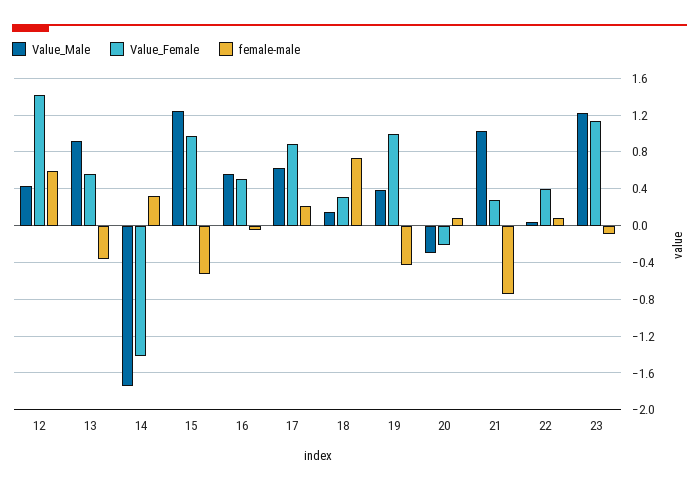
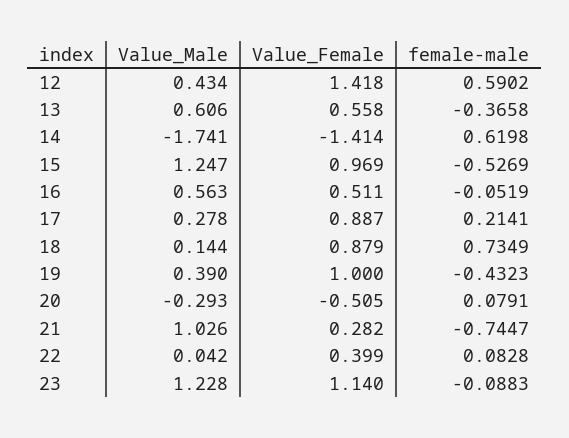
Value_Male, 13: 0.9 -> 0.606
female-male, 14: 0.3 -> 0.6198
Value_Male, 17: 0.6 -> 0.278
Value_Female, 18: 0.3 -> 0.879
Value_Female, 20: -0.2 -> -0.505

